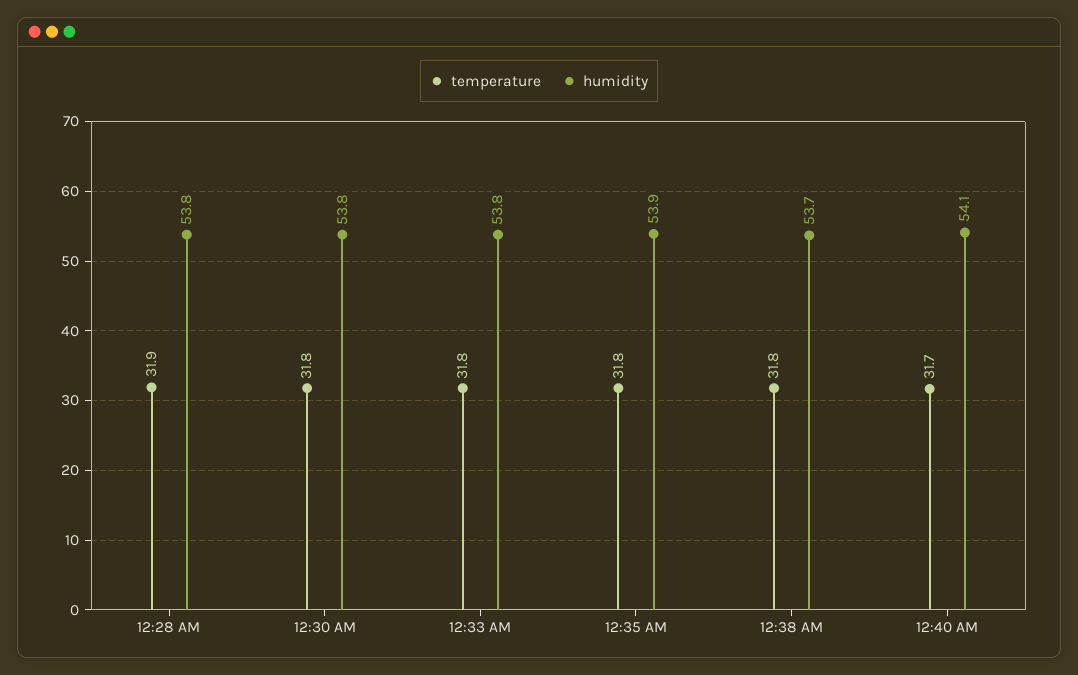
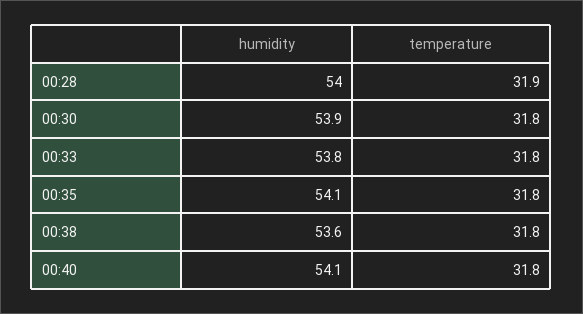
humidity, 12:28 AM: 53.8 -> 54
humidity, 12:30 AM: 53.8 -> 53.9
humidity, 12:35 AM: 53.9 -> 54.1
humidity, 12:38 AM: 53.7 -> 53.6
temperature, 12:40 AM: 31.7 -> 31.8

